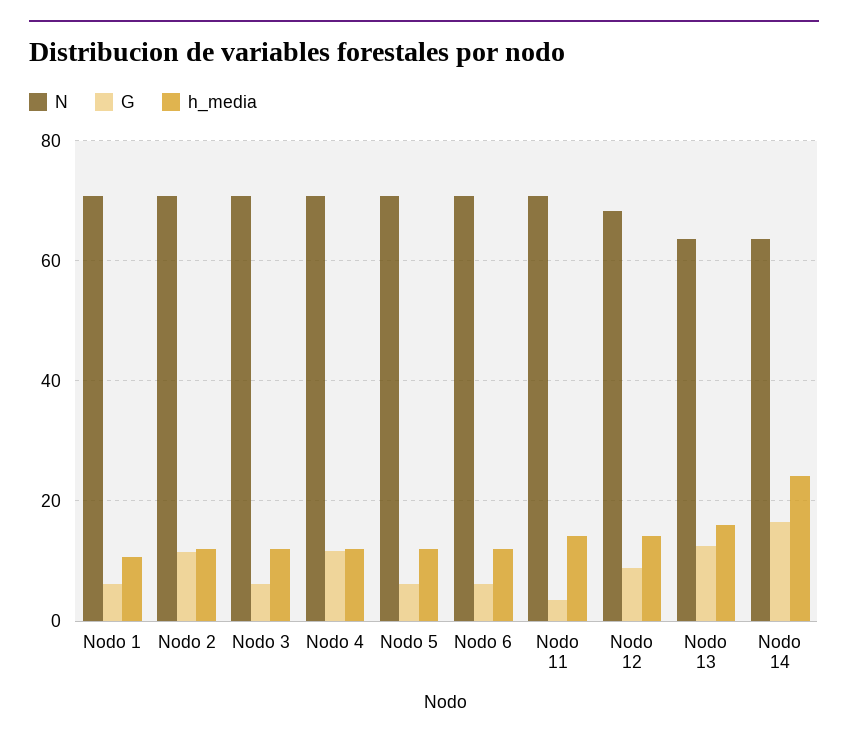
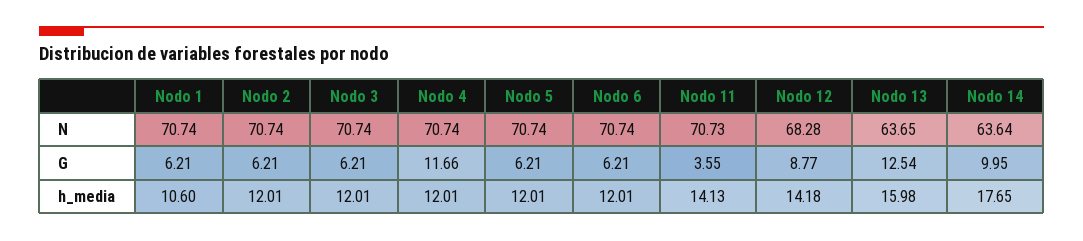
G, Nodo 2: 12 -> 6.21
G, Nodo 14: 16 -> 9.95
h_media, Nodo 14: 24 -> 17.65

